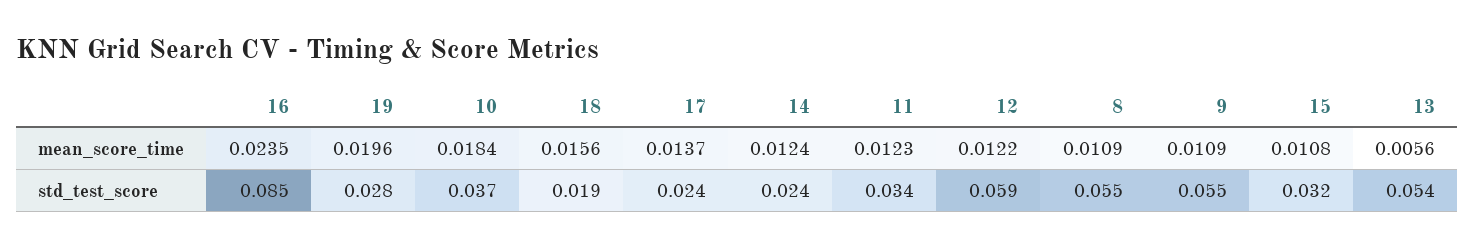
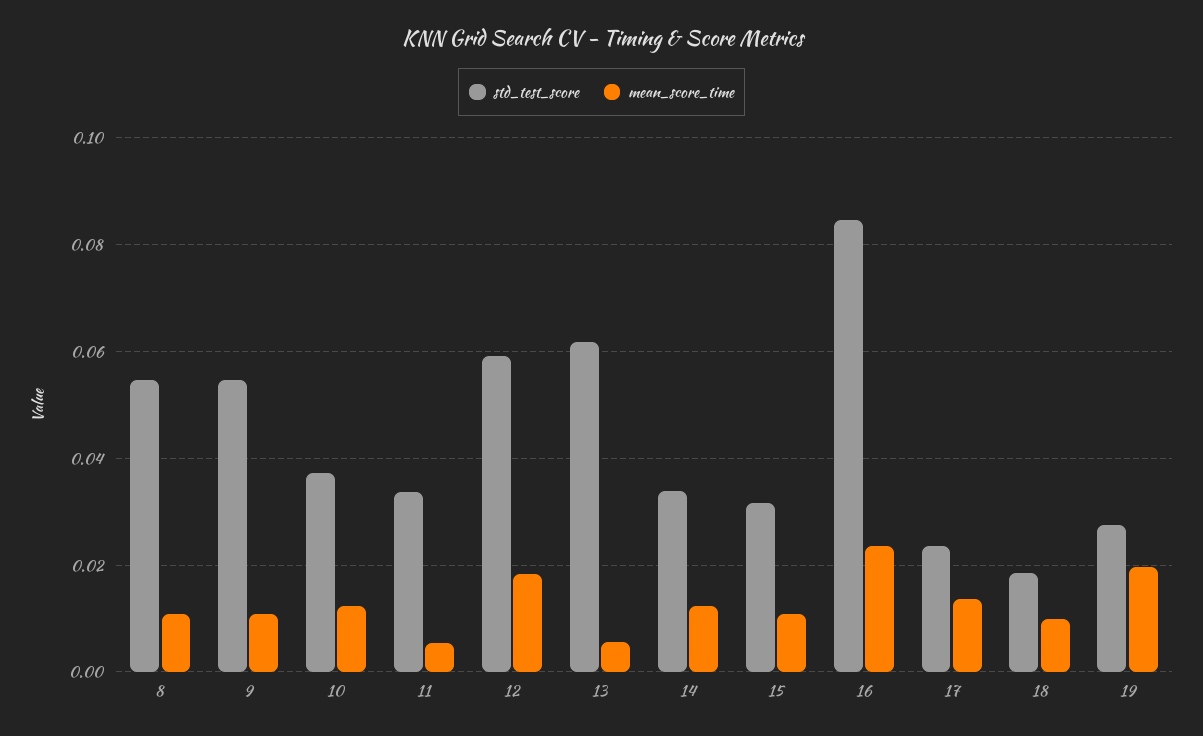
mean_score_time, 10: 0.0184 -> 0.012
mean_score_time, 18: 0.0156 -> 0.01
mean_score_time, 11: 0.0123 -> 0.006
mean_score_time, 12: 0.0122 -> 0.018
std_test_score, 14: 0.024 -> 0.034
std_test_score, 13: 0.054 -> 0.062

